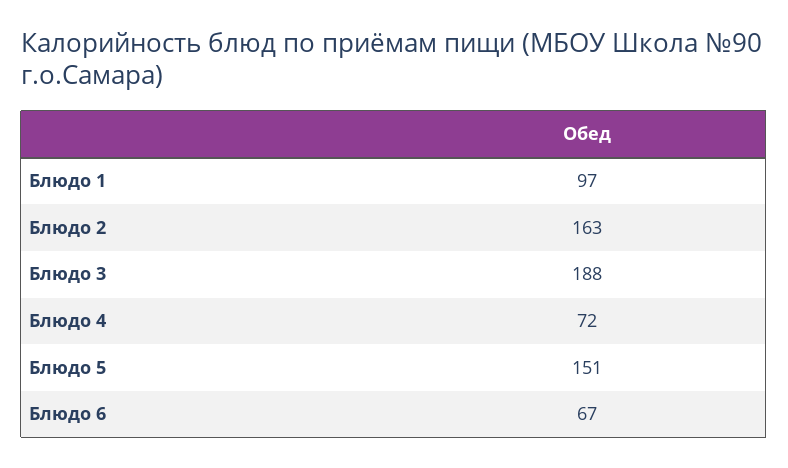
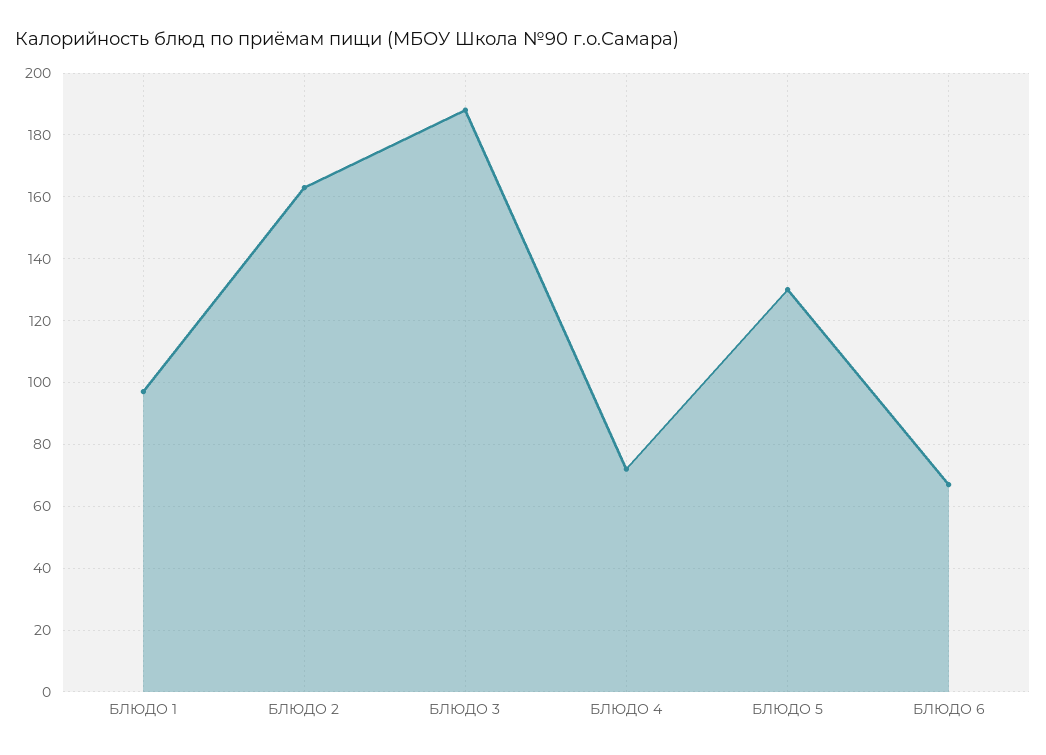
Блюдо 5: 151 -> 130

